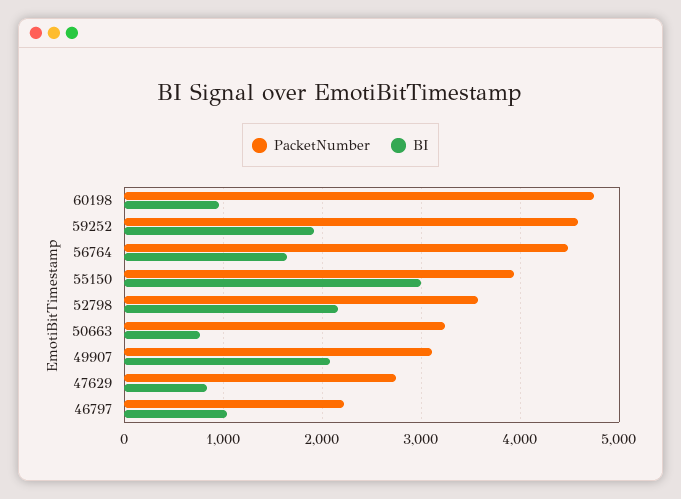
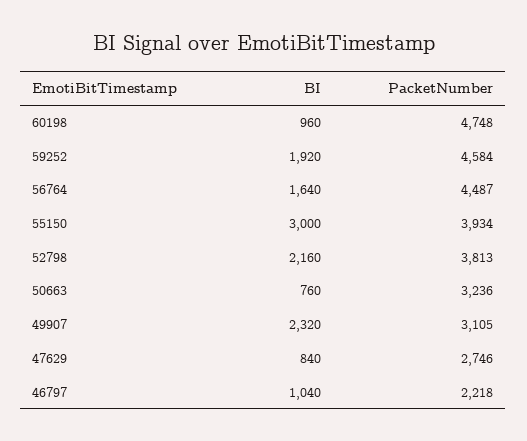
PacketNumber, 52798: 3600 -> 3813
BI, 49907: 2100 -> 2320

